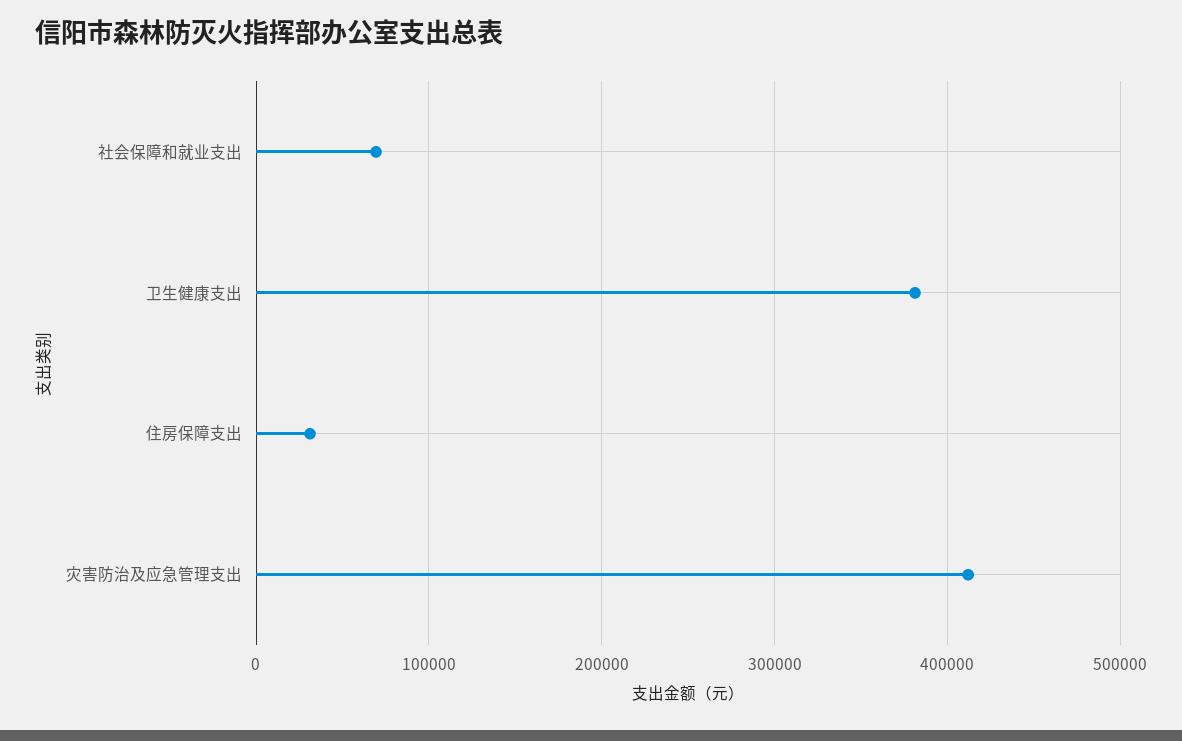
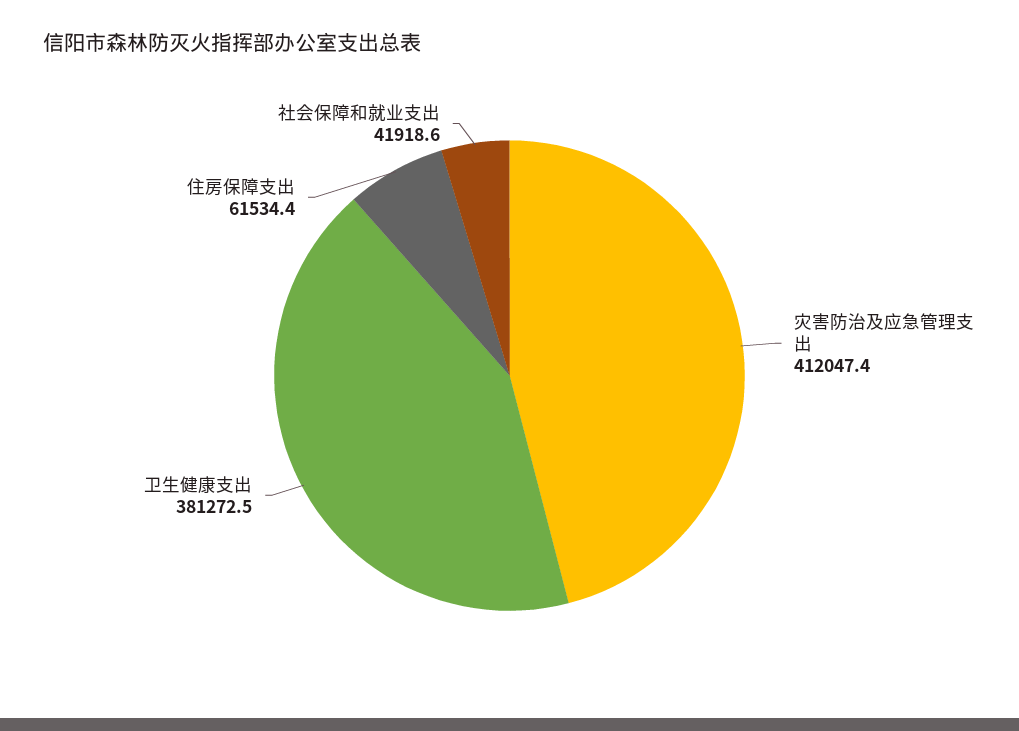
社会保障和就业支出: 70000 -> 41918.6
住房保障支出: 30000 -> 61534.4

